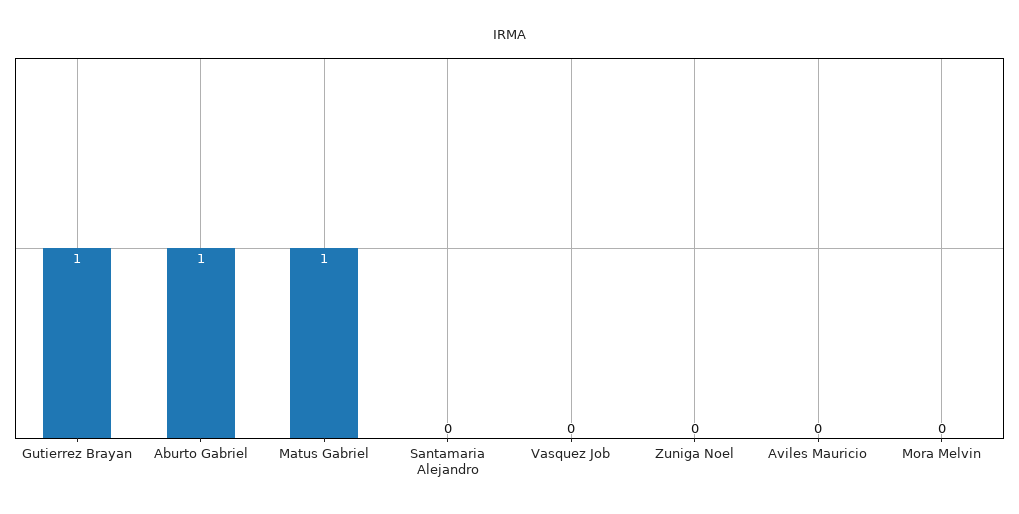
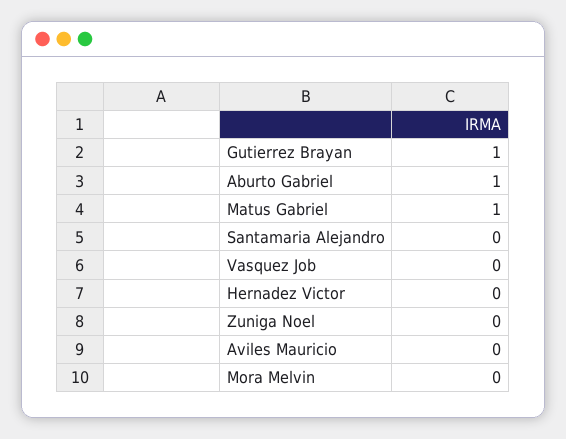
Hernadez Victor: none -> 0

